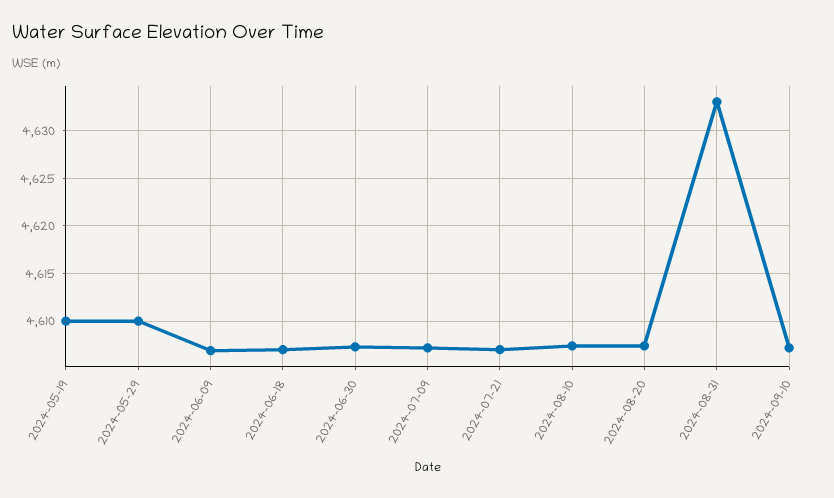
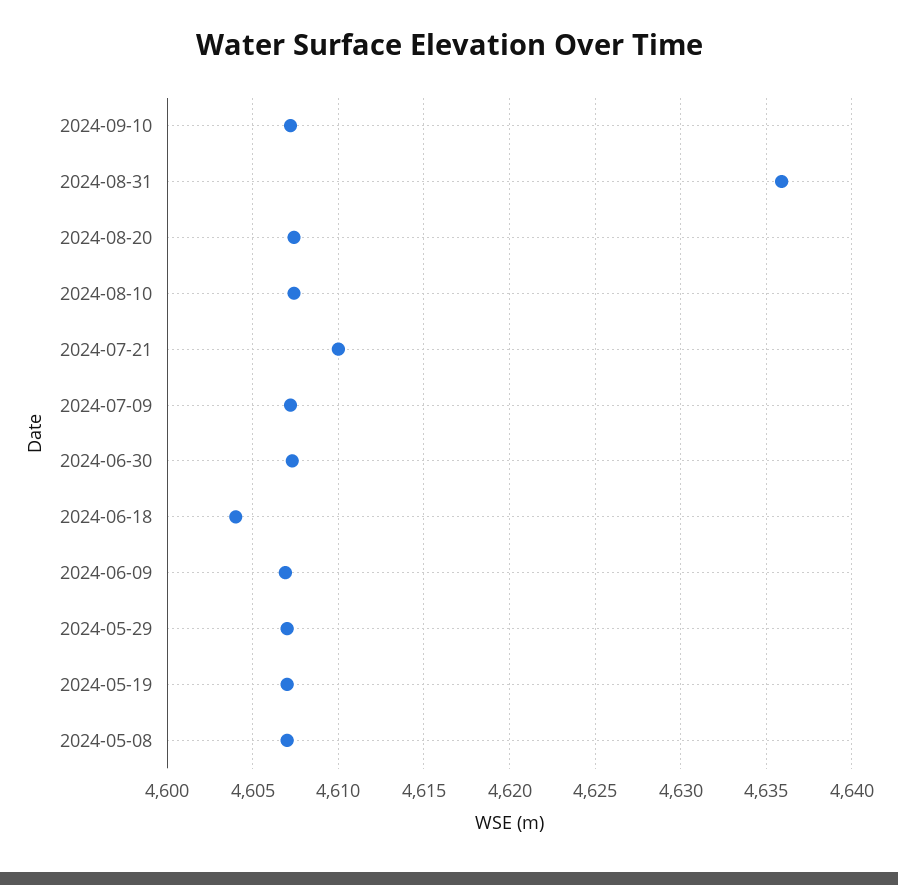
2024-05-19: 4610 -> 4607
2024-05-29: 4610 -> 4607
2024-06-18: 4607 -> 4604
2024-07-21: 4607 -> 4610
2024-08-31: 4633 -> 4636
2024-05-08: none -> 4607

